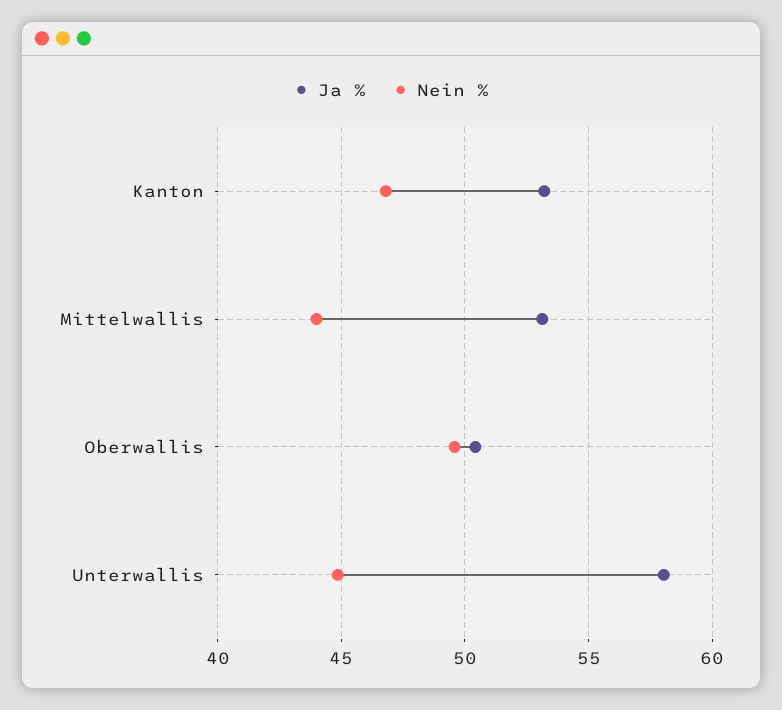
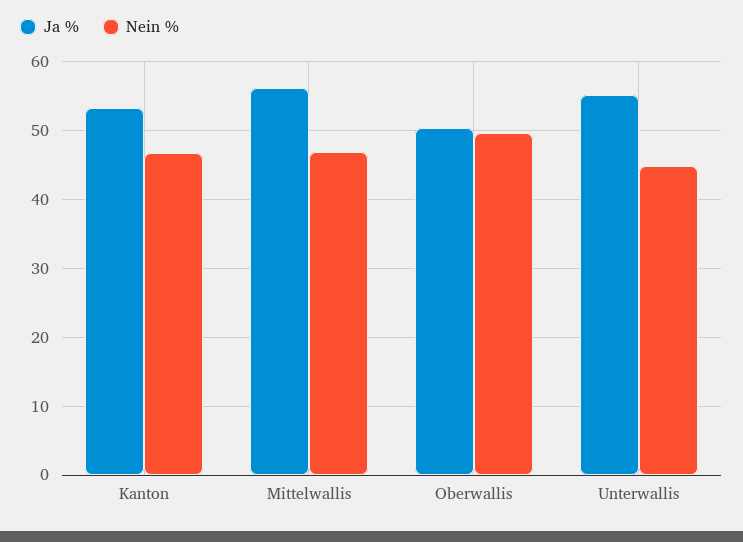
Ja %, Mittelwallis: 53 -> 56
Nein %, Mittelwallis: 44 -> 47
Ja %, Unterwallis: 58 -> 55

